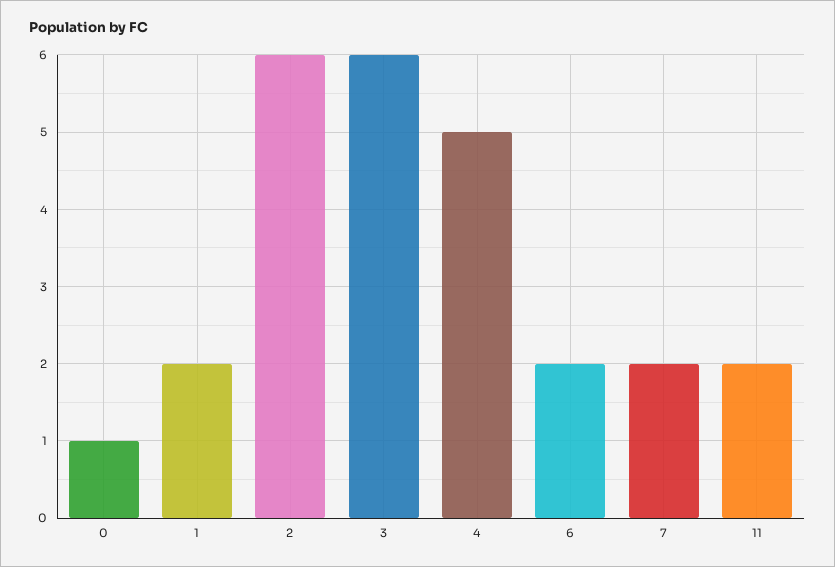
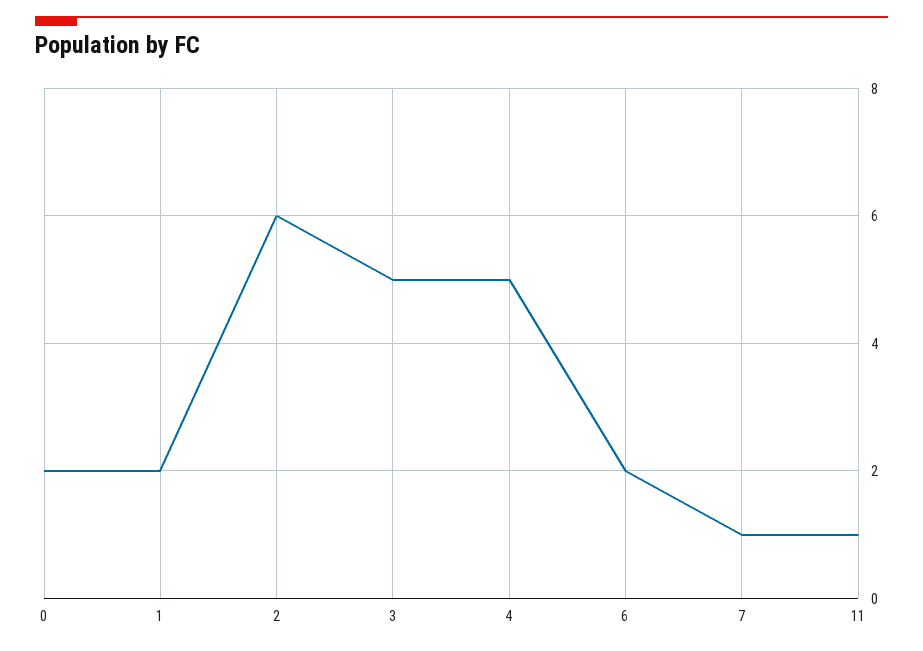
0: 1 -> 2
3: 6 -> 5
7: 2 -> 1
11: 2 -> 1

